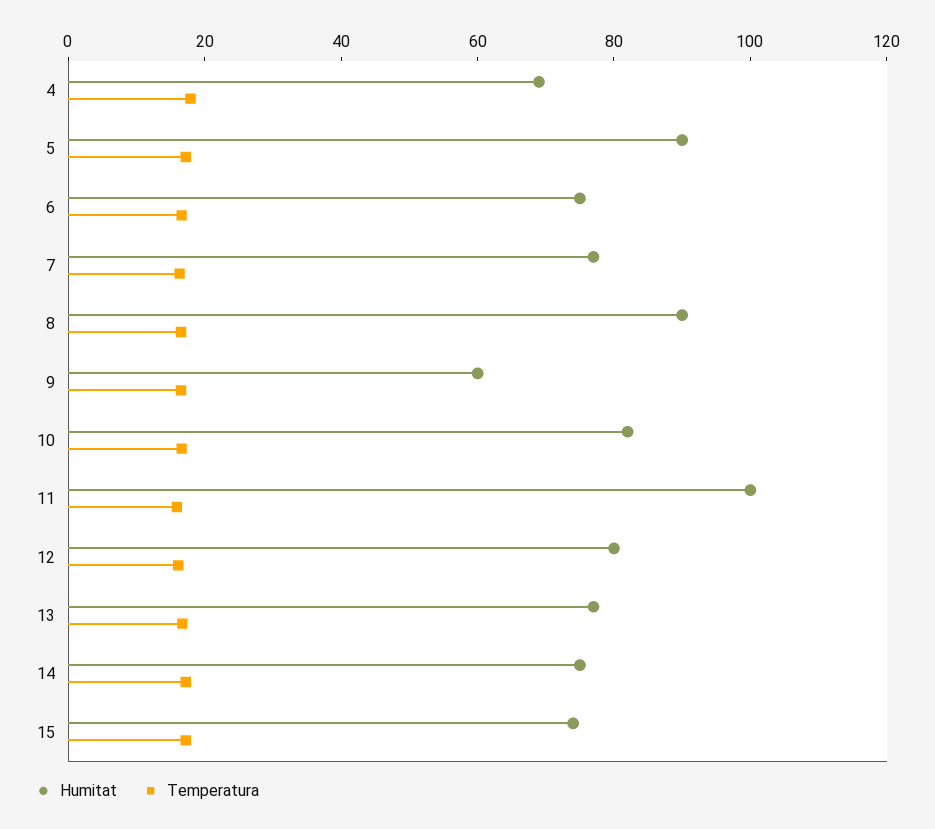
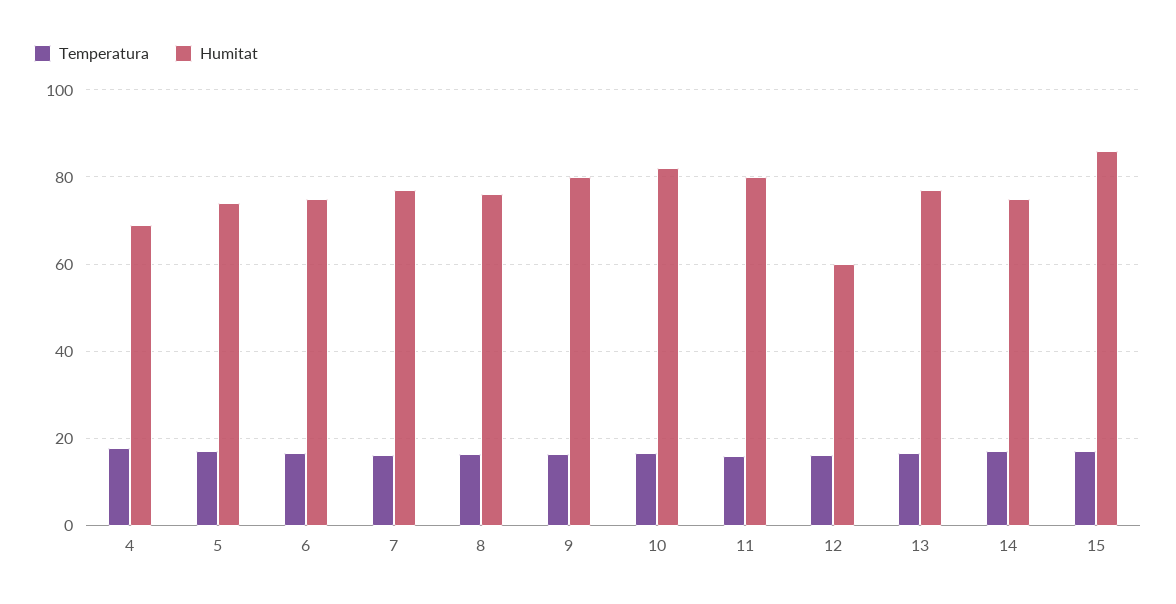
Humitat, 5: 90 -> 74
Humitat, 8: 90 -> 76
Humitat, 9: 60 -> 80
Humitat, 11: 100 -> 80
Humitat, 12: 80 -> 60
Humitat, 15: 75 -> 86

